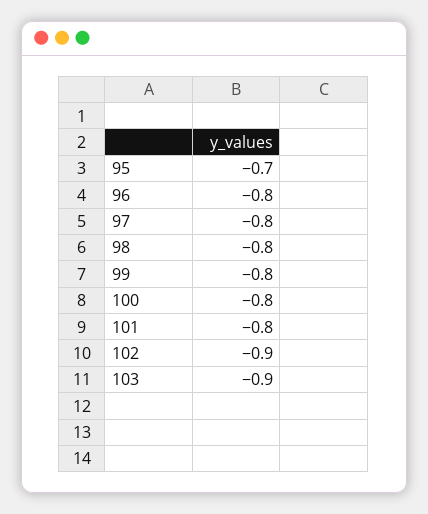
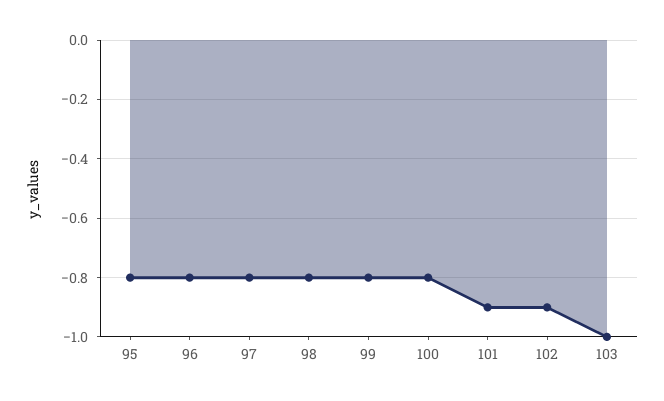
95: -0.7 -> -0.8
101: -0.8 -> -0.9
103: -0.9 -> -1

